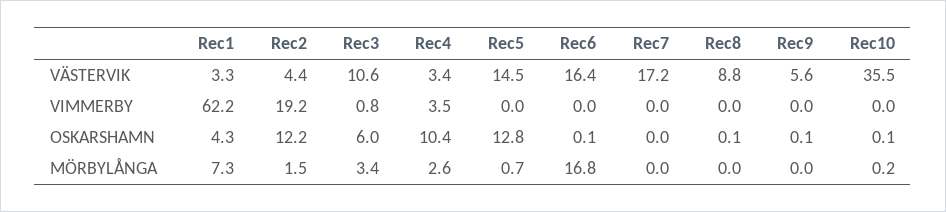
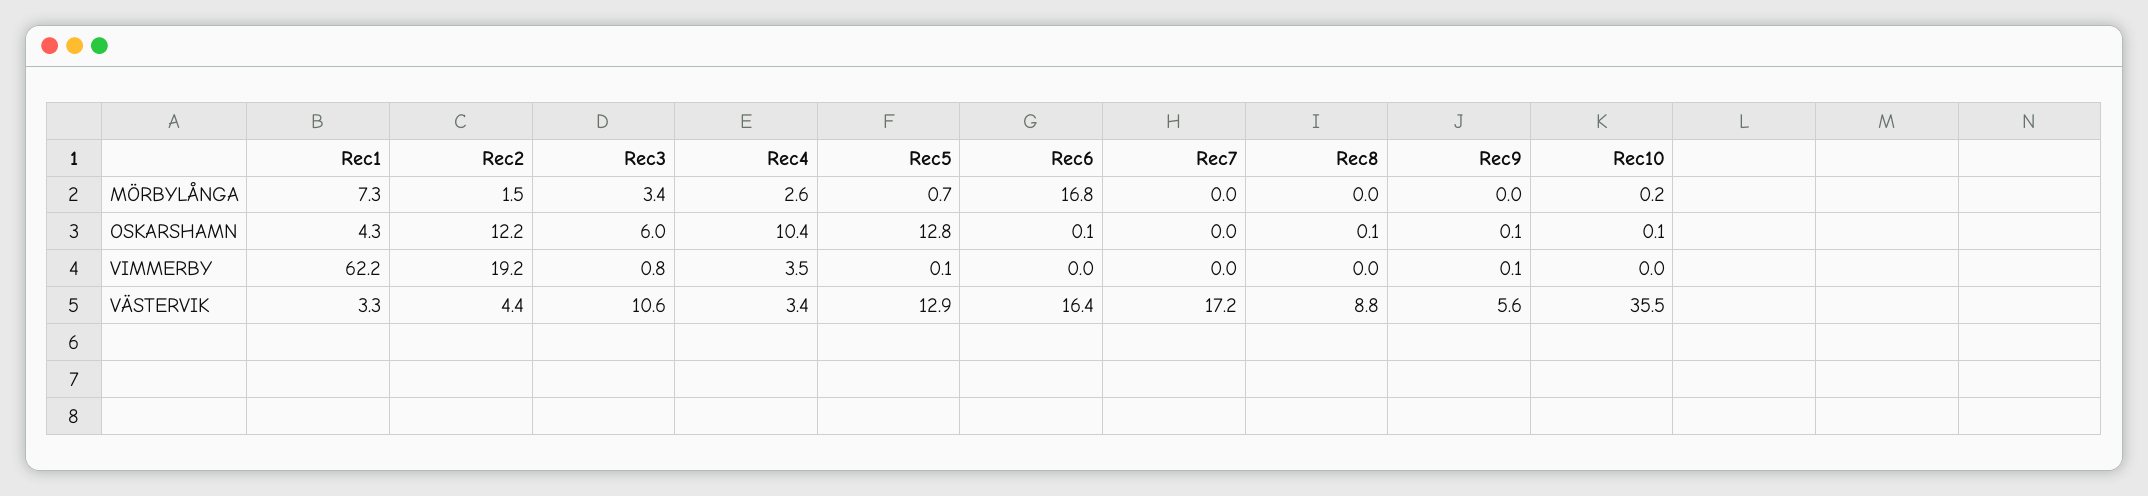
Rec5, VÄSTERVIK: 14.5 -> 12.9
Rec5, VIMMERBY: 0 -> 0.1
Rec9, VIMMERBY: 0 -> 0.1

